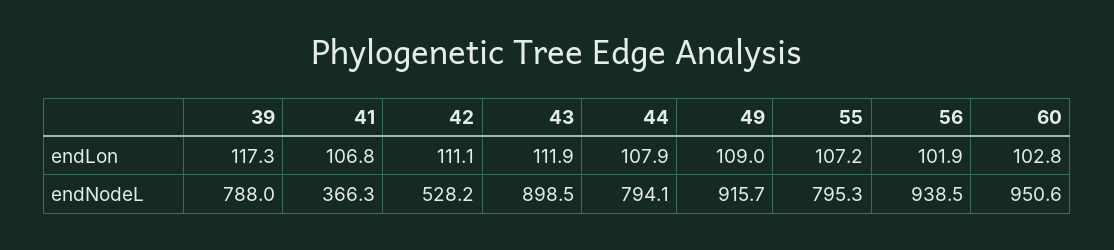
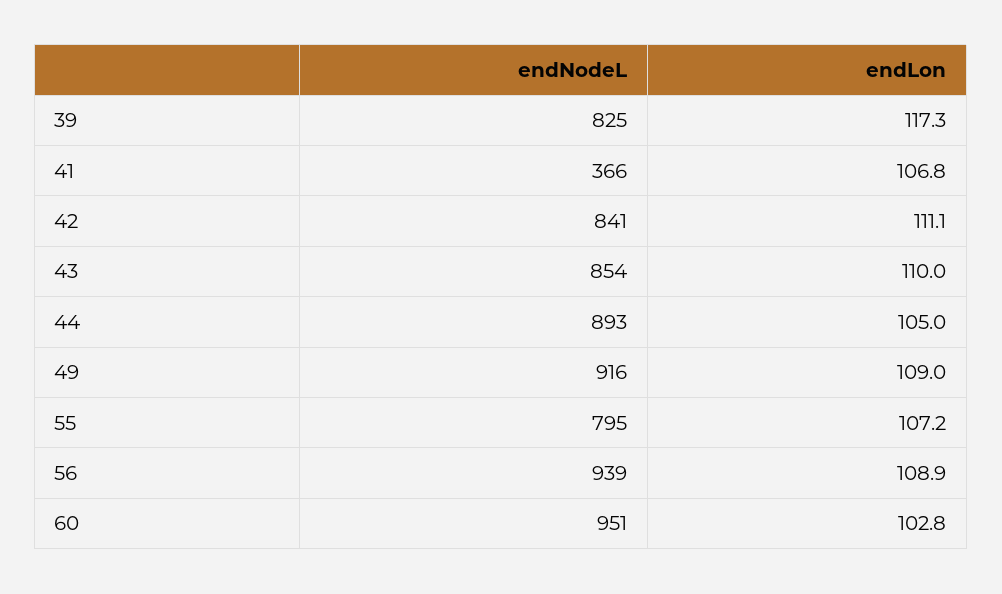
43, endLon: 111.9 -> 110
44, endLon: 107.9 -> 105
56, endLon: 101.9 -> 108.9
39, endNodeL: 788 -> 825
42, endNodeL: 528.2 -> 841
43, endNodeL: 898.5 -> 854
44, endNodeL: 794.1 -> 893

